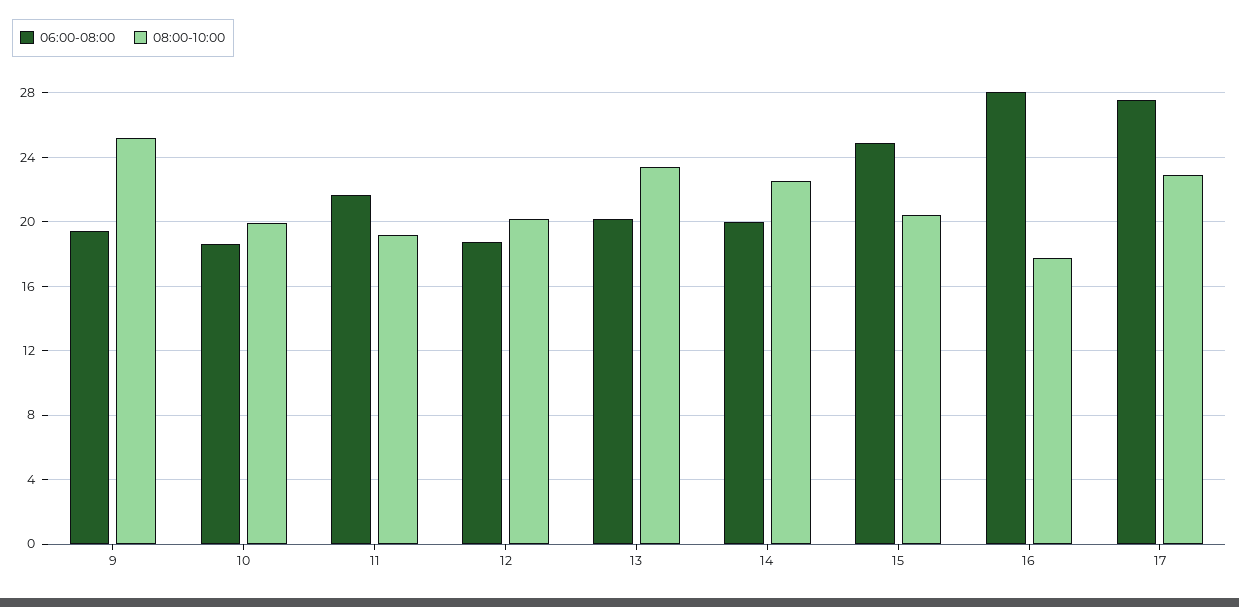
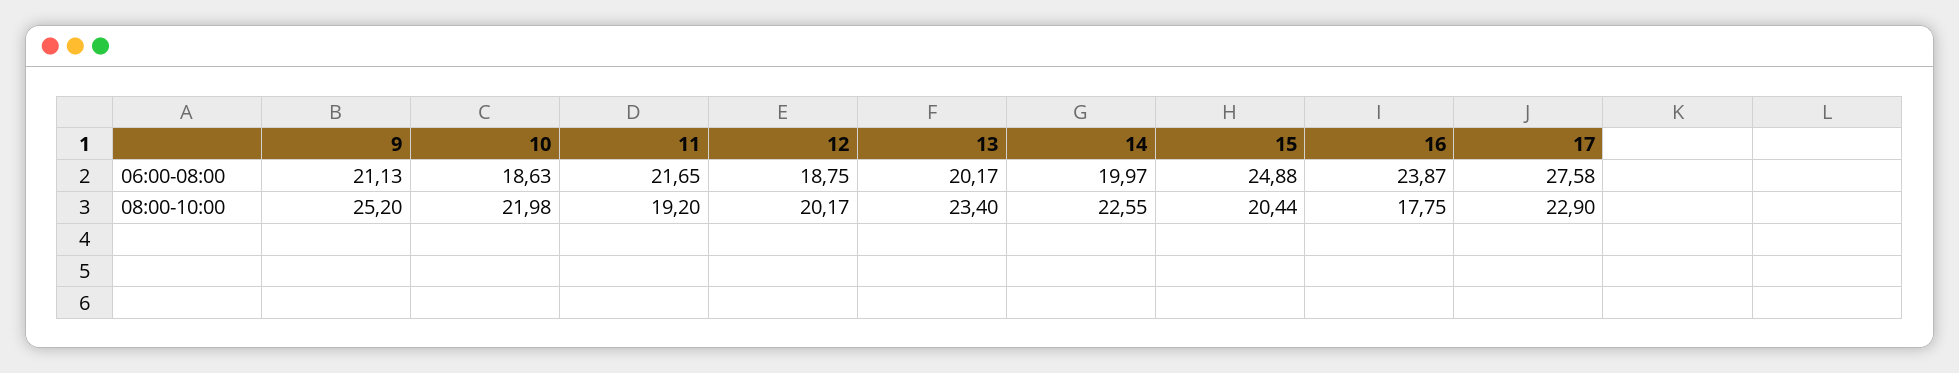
06:00-08:00, 9: 19.5 -> 21.13
08:00-10:00, 10: 20 -> 21.98
06:00-08:00, 16: 28 -> 23.87

